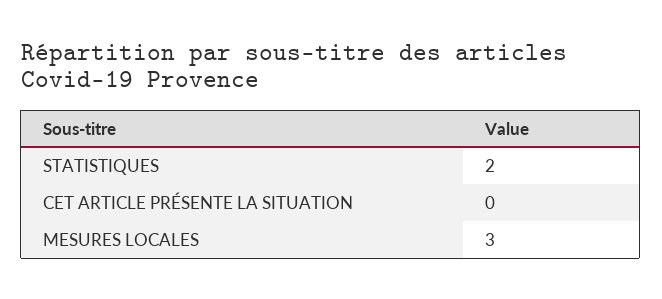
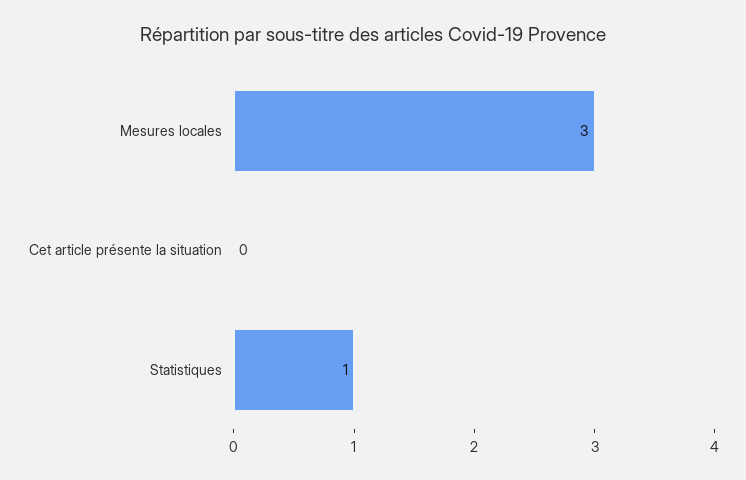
STATISTIQUES: 2 -> 1

